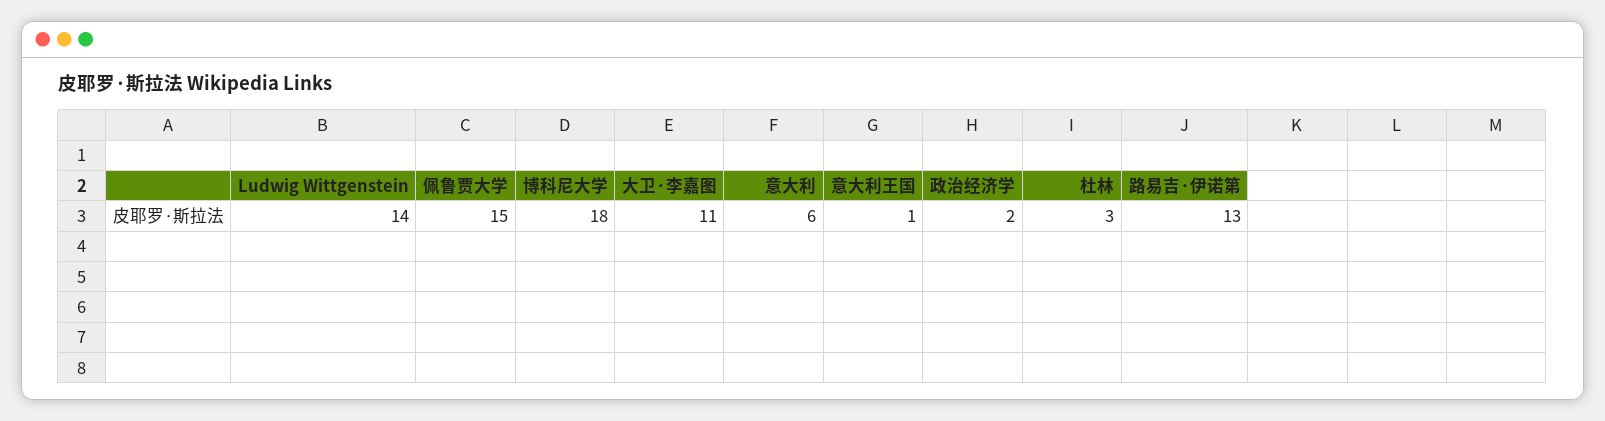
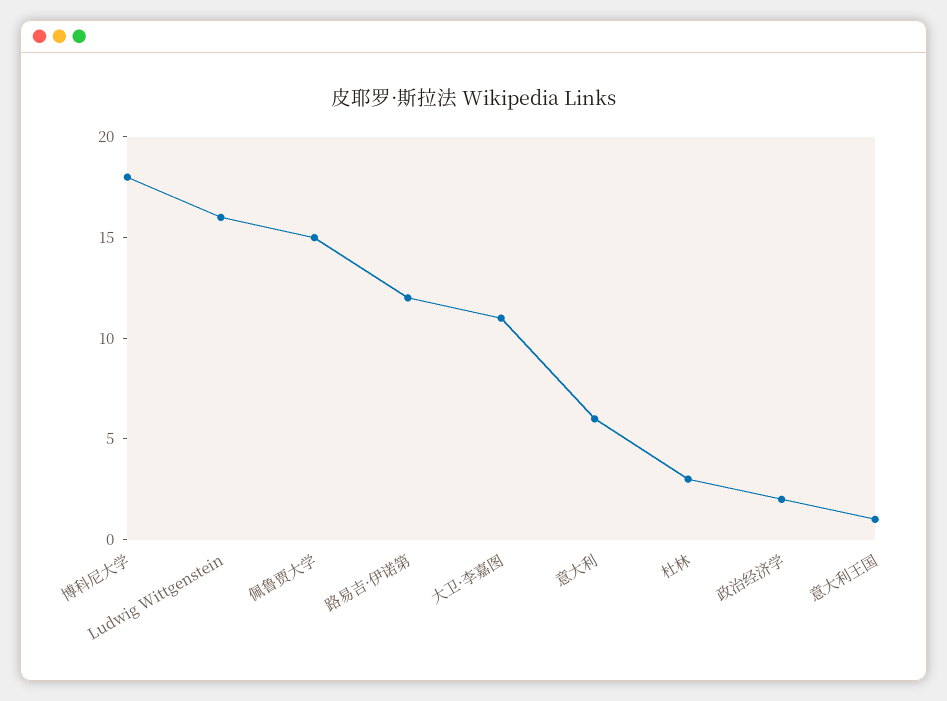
Ludwig Wittgenstein: 14 -> 16
路易吉·伊诺第: 13 -> 12

